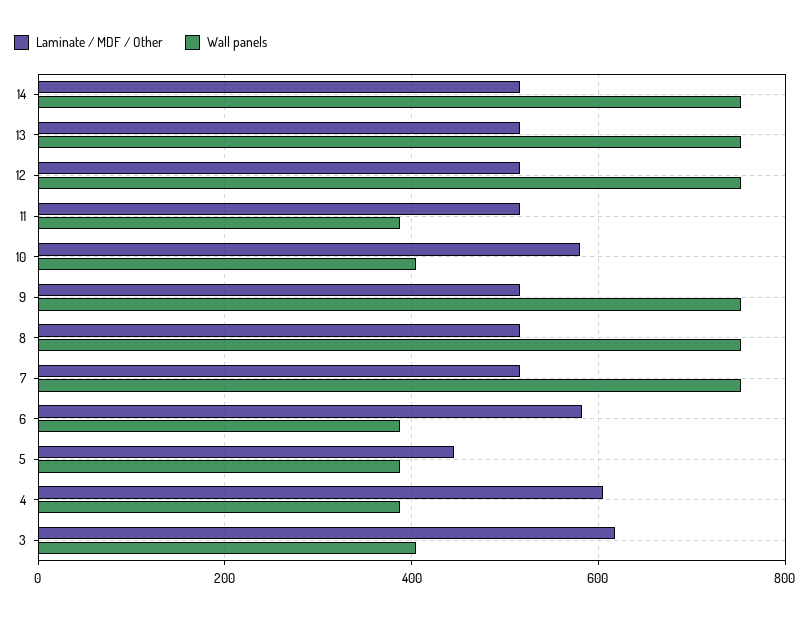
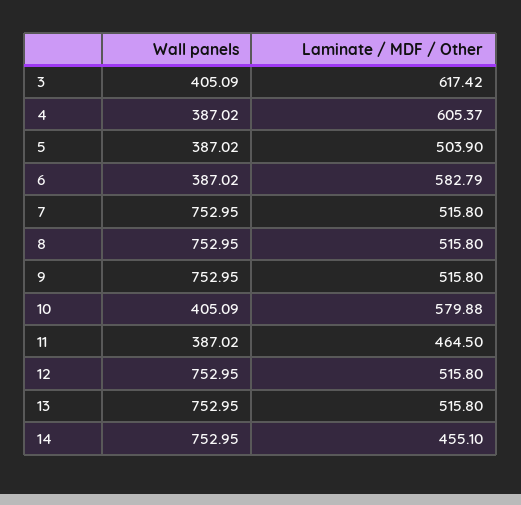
Laminate / MDF / Other, 14: 520 -> 455.1
Laminate / MDF / Other, 11: 520 -> 464.5
Laminate / MDF / Other, 5: 440 -> 503.9

